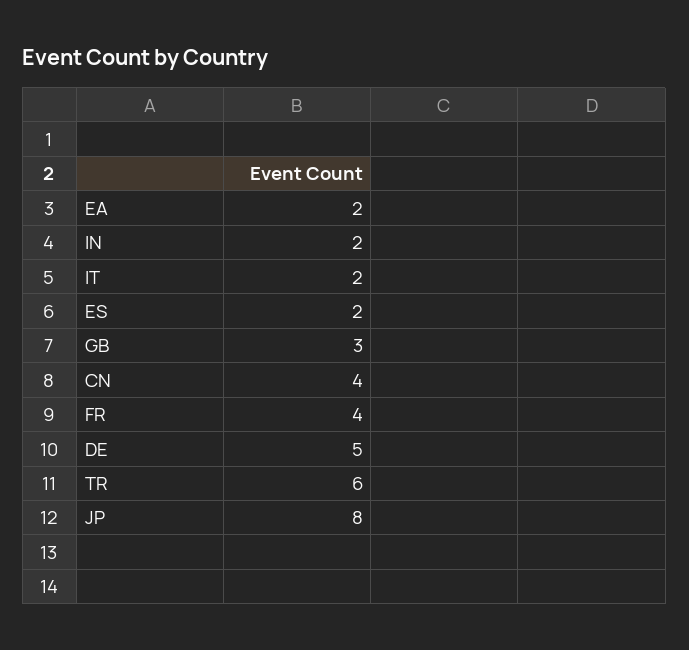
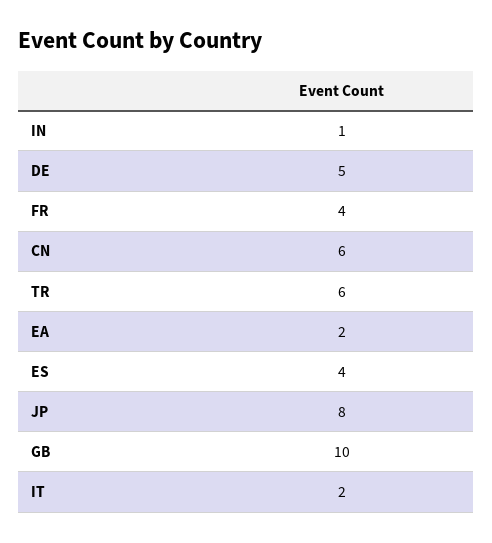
IN: 2 -> 1
ES: 2 -> 4
GB: 3 -> 10
CN: 4 -> 6

